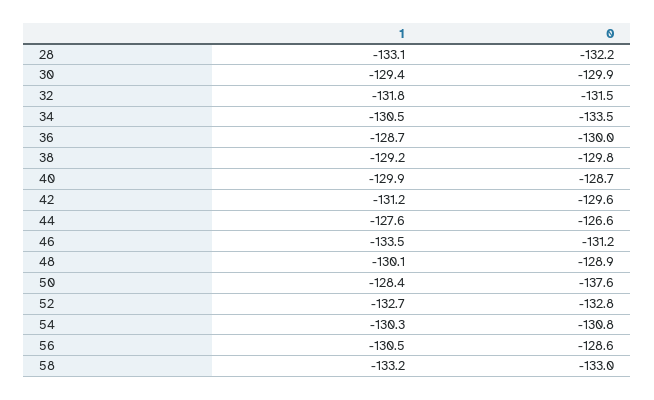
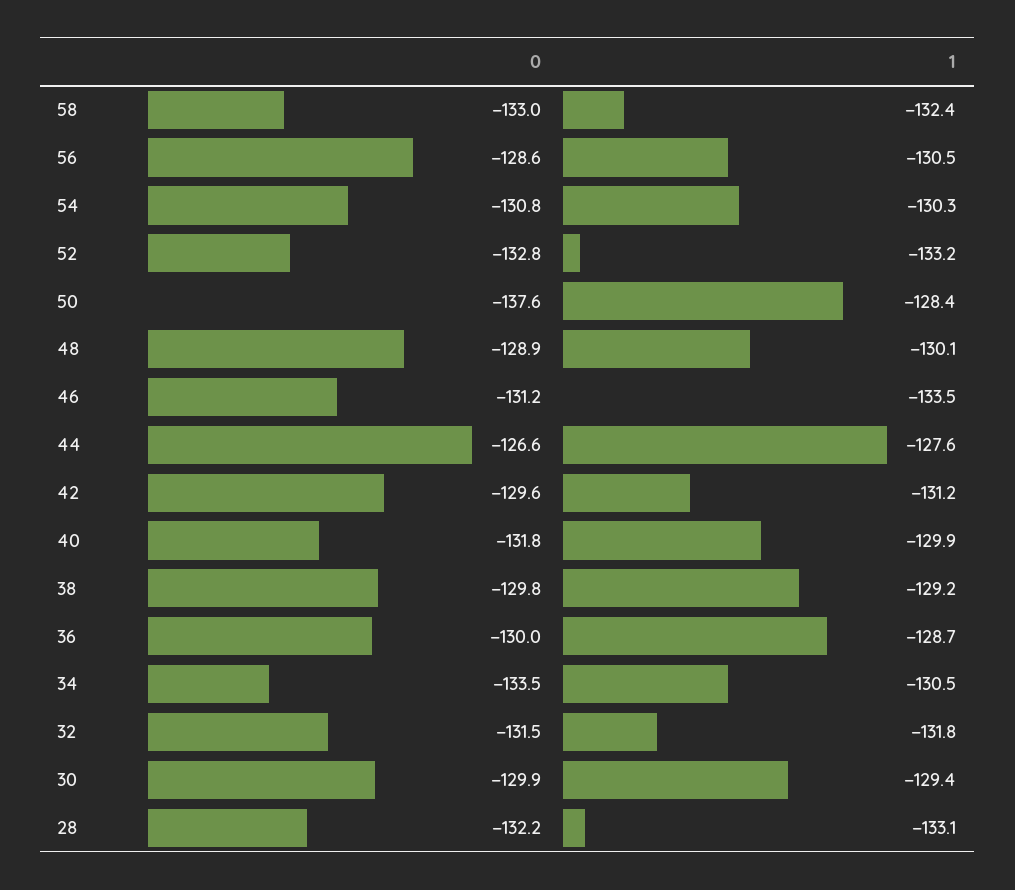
0, 40: -128.7 -> -131.8
1, 52: -132.7 -> -133.2
1, 58: -133.2 -> -132.4

